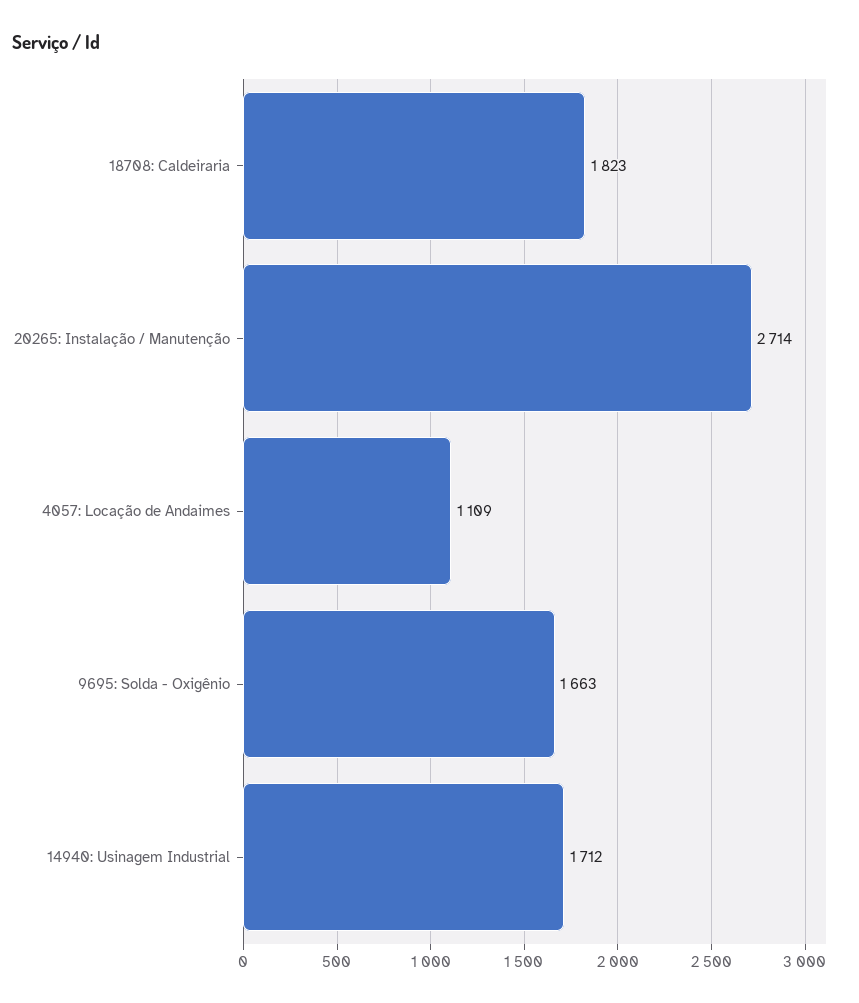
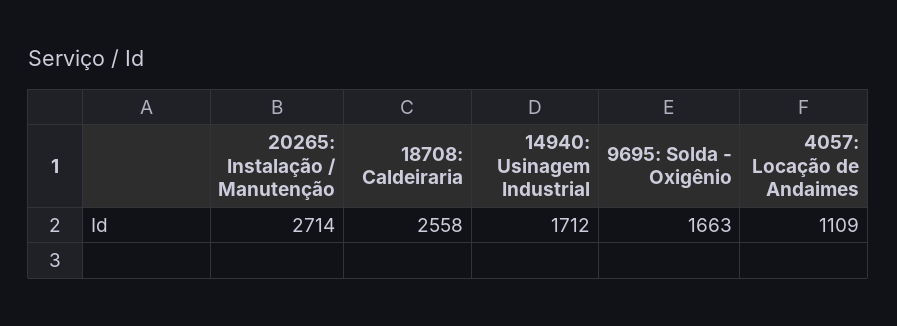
18708: Caldeiraria: 1823 -> 2558

